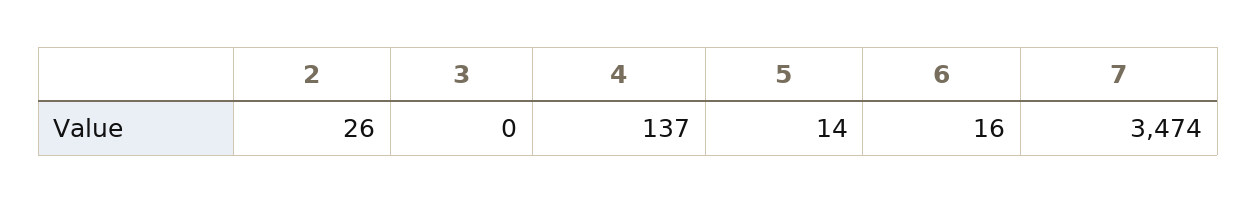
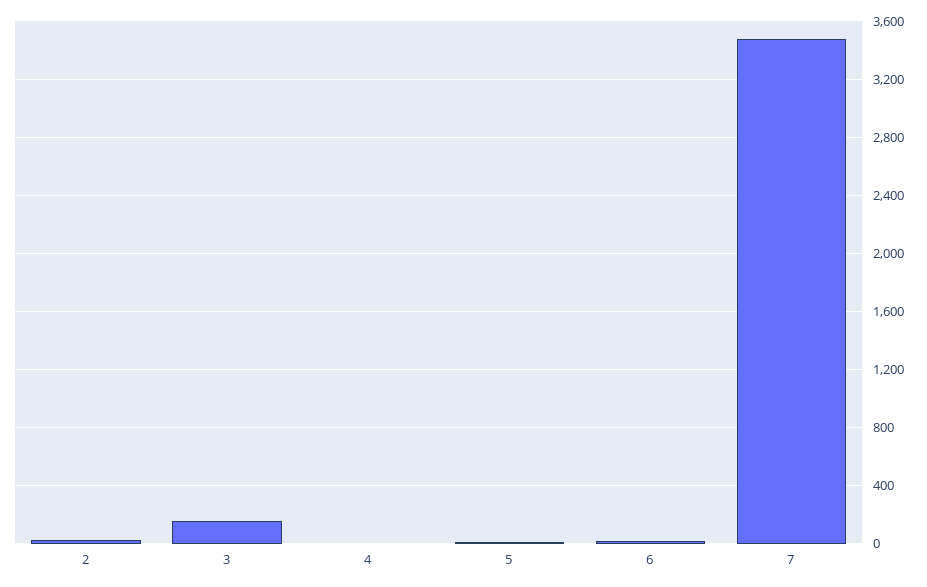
3: 0 -> 150
4: 137 -> 0

